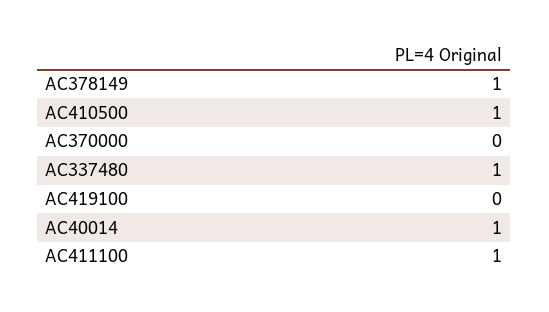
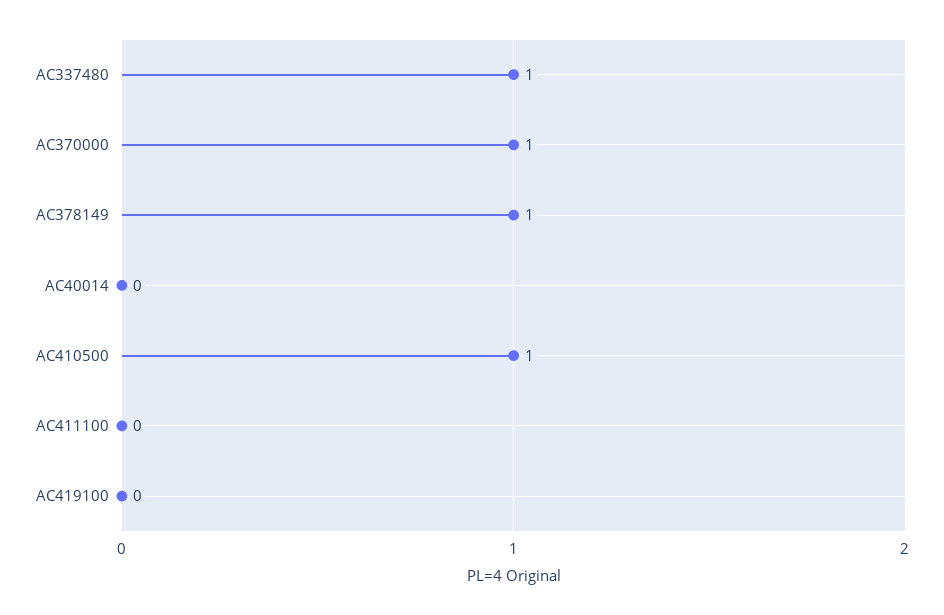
AC370000: 0 -> 1
AC40014: 1 -> 0
AC411100: 1 -> 0

